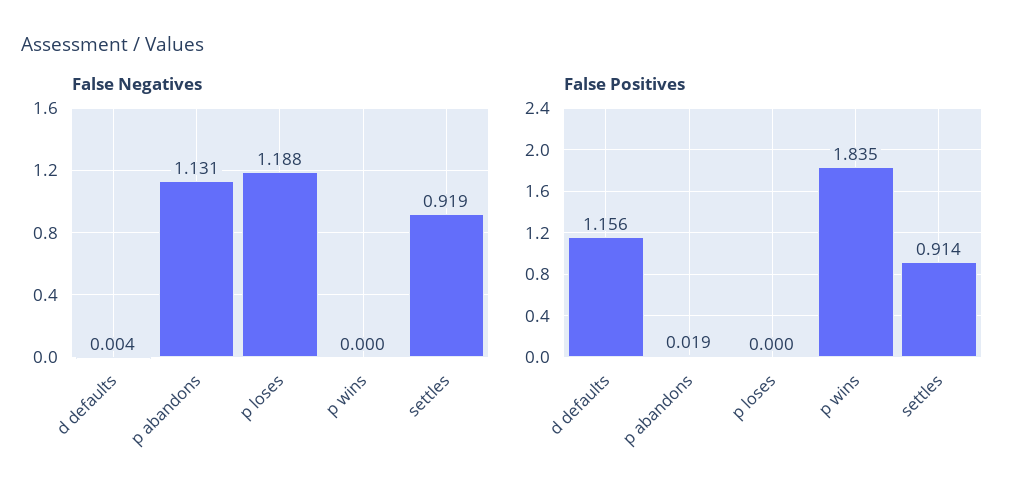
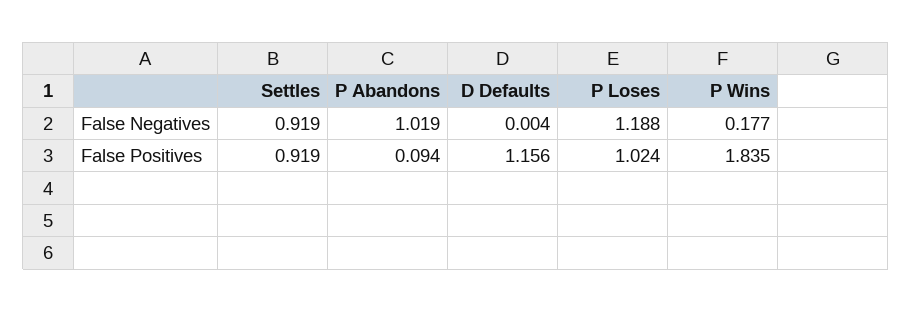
False Negatives, p abandons: 1.131 -> 1.019
False Negatives, p wins: 0 -> 0.177
False Positives, p abandons: 0.019 -> 0.094
False Positives, p loses: 0 -> 1.024
False Positives, settles: 0.914 -> 0.919

